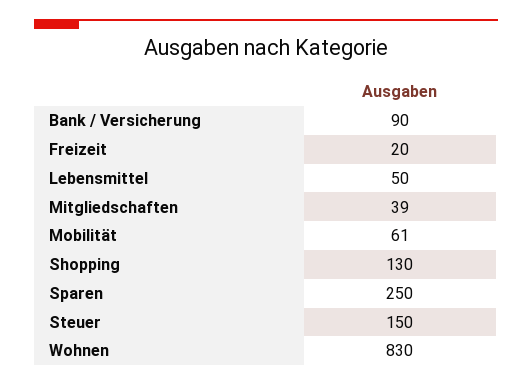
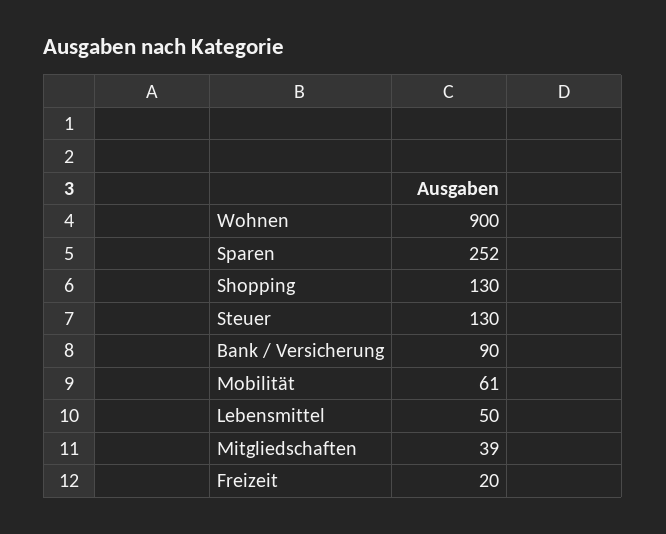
Sparen: 250 -> 252
Steuer: 150 -> 130
Wohnen: 830 -> 900

